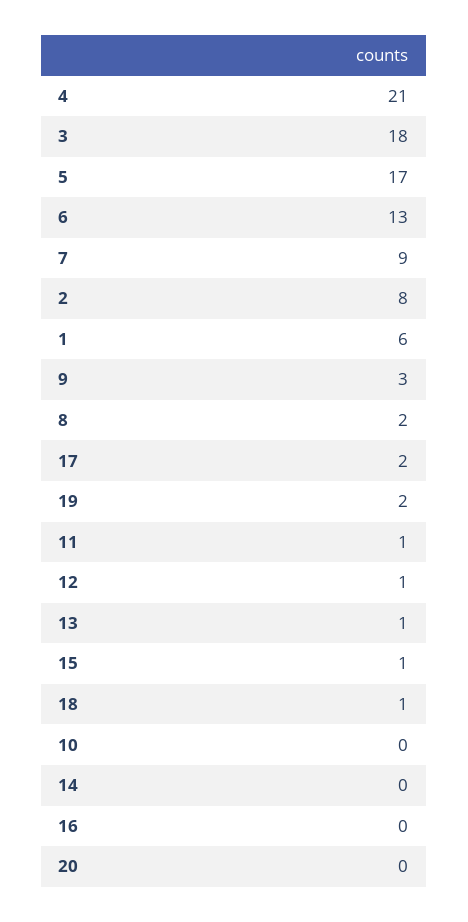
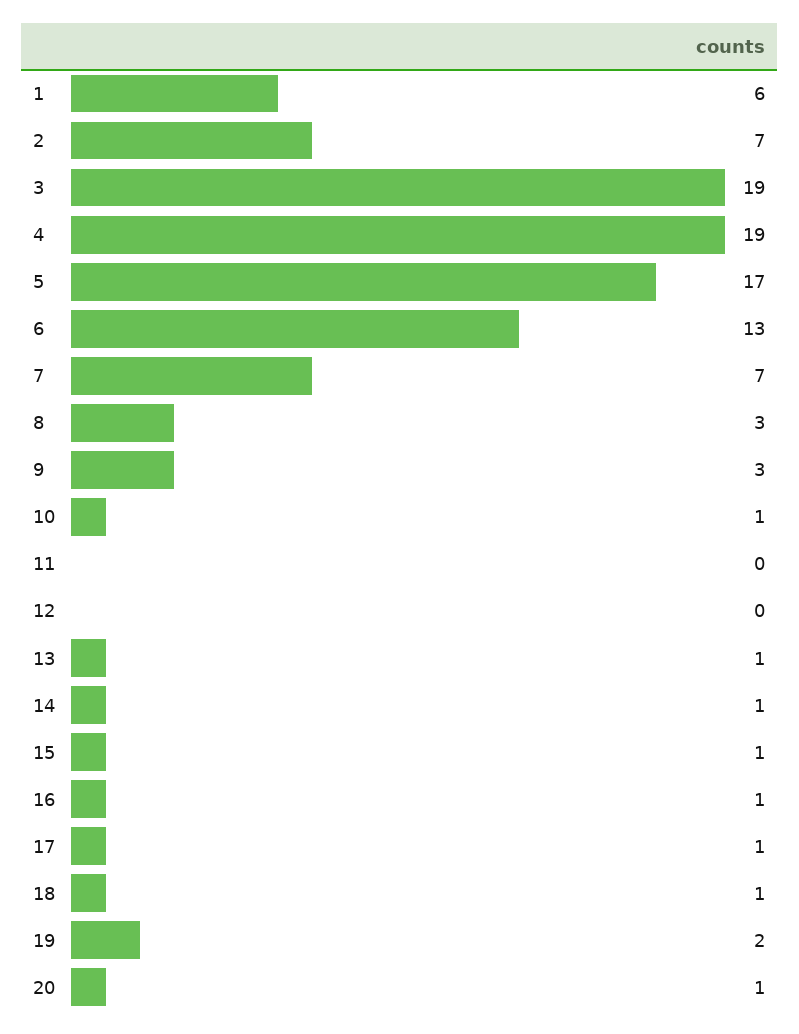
4: 21 -> 19
3: 18 -> 19
7: 9 -> 7
2: 8 -> 7
8: 2 -> 3
17: 2 -> 1
11: 1 -> 0
12: 1 -> 0
10: 0 -> 1
14: 0 -> 1
16: 0 -> 1
20: 0 -> 1

